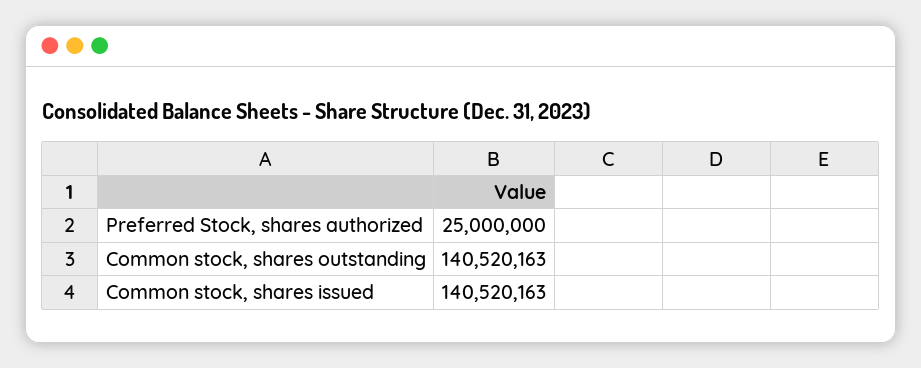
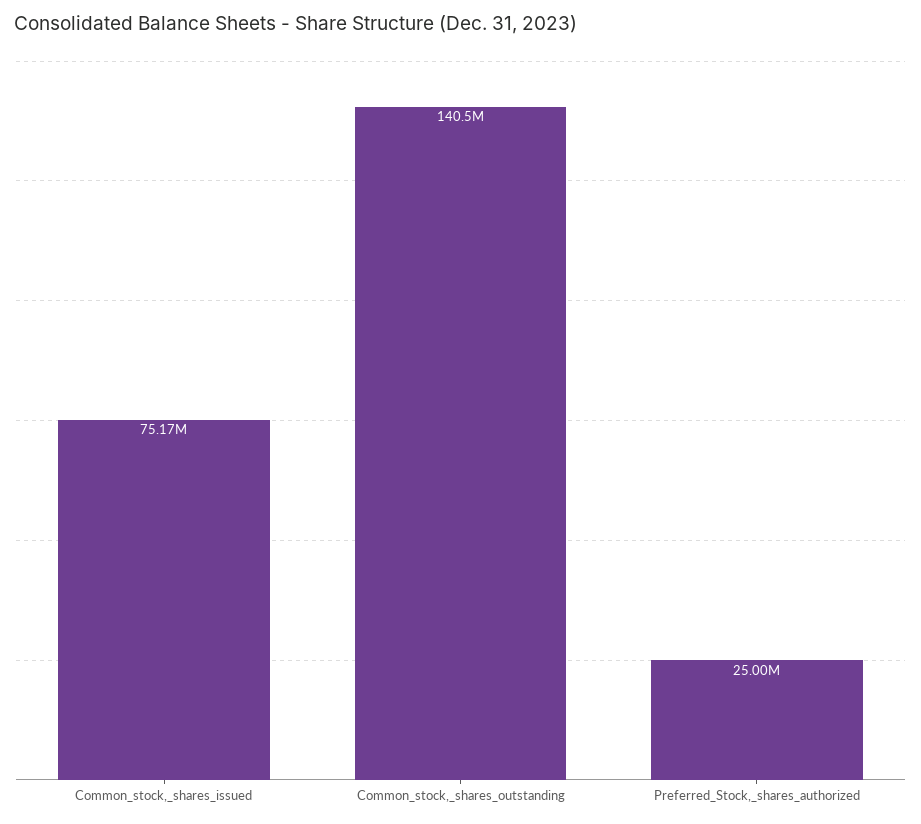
Common stock, shares issued: 140520163 -> 75170000

